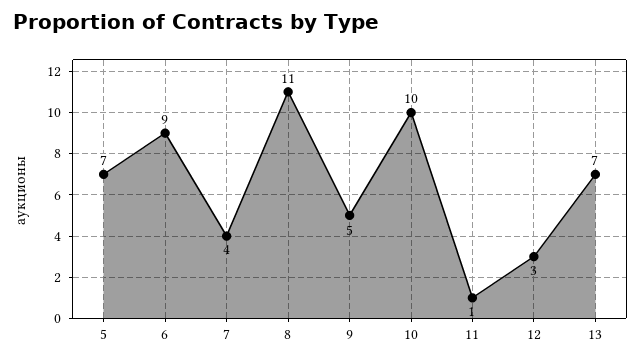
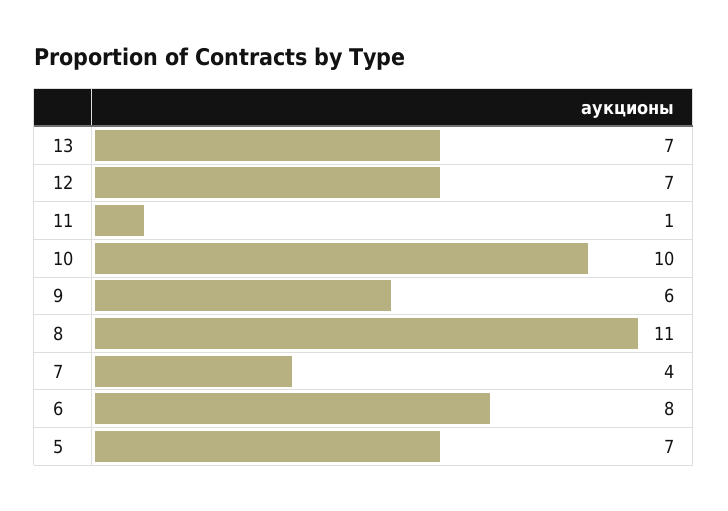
6: 9 -> 8
9: 5 -> 6
12: 3 -> 7

